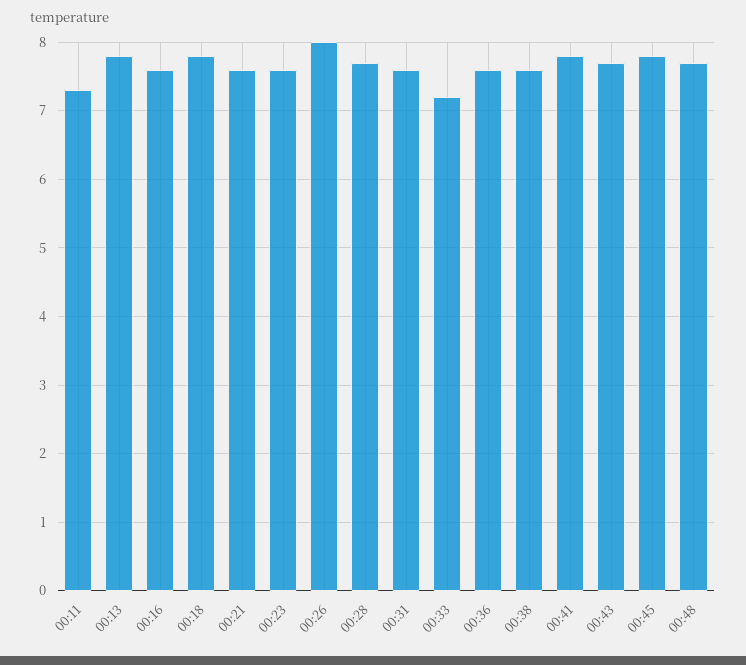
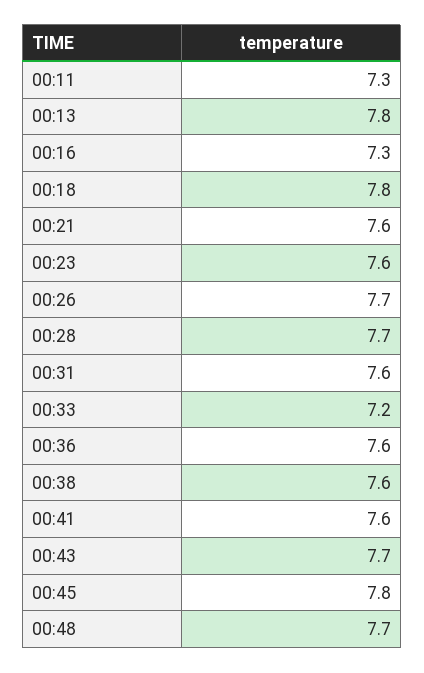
00:16: 7.6 -> 7.3
00:26: 8 -> 7.7
00:41: 7.8 -> 7.6

